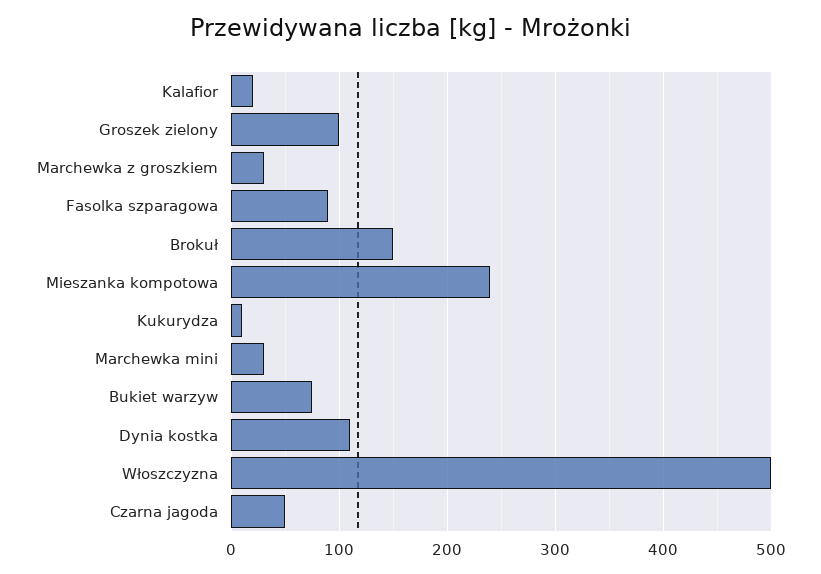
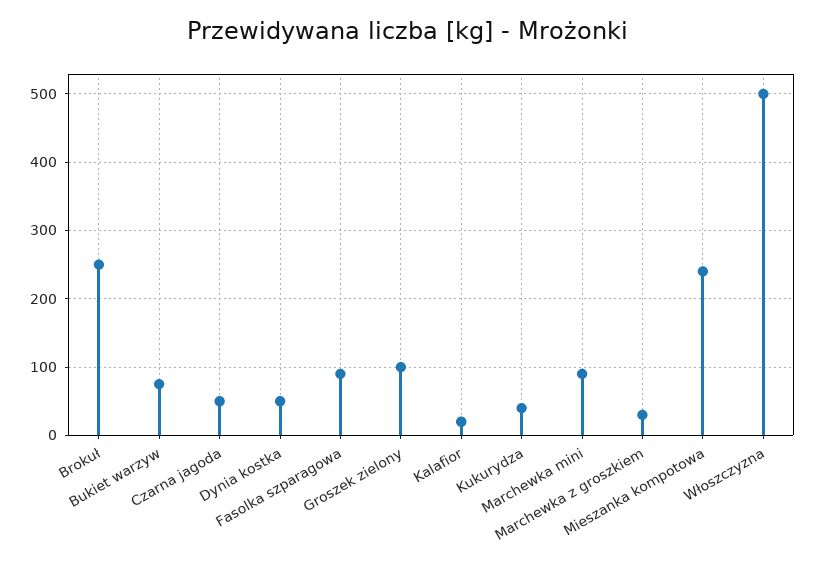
Brokuł: 150 -> 250
Kukurydza: 10 -> 40
Marchewka mini: 30 -> 90
Dynia kostka: 110 -> 50

